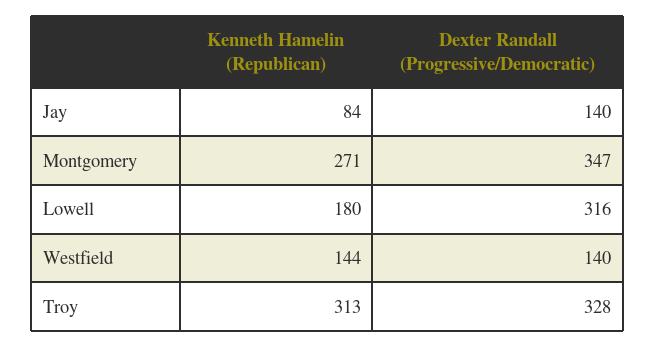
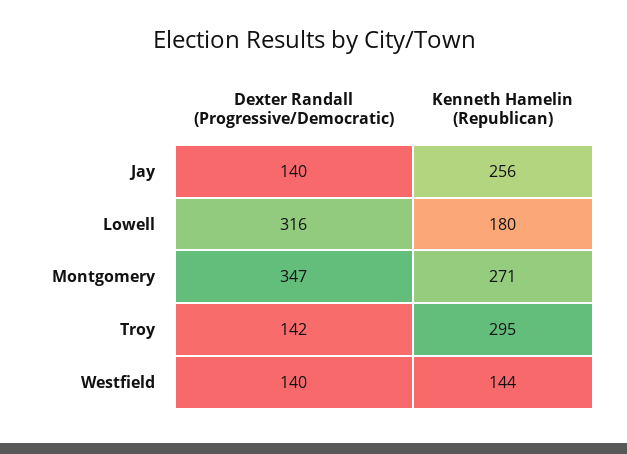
Kenneth Hamelin (Republican), Jay: 84 -> 256
Kenneth Hamelin (Republican), Troy: 313 -> 295
Dexter Randall (Progressive/Democratic), Troy: 328 -> 142

